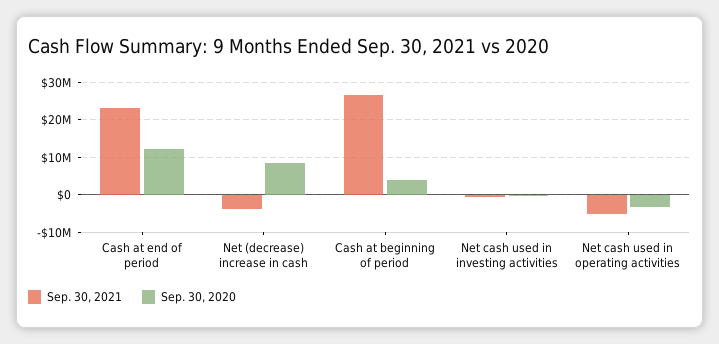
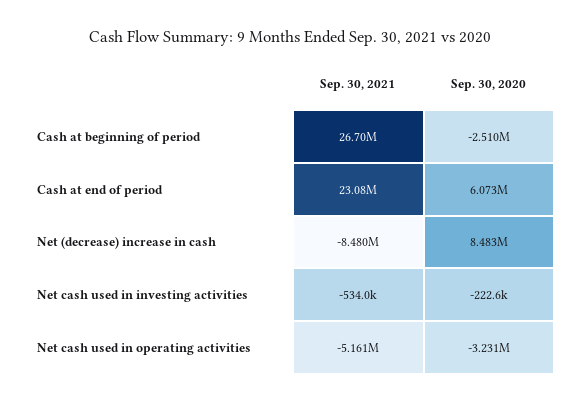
Sep. 30, 2020, Cash at end of period: 12000000 -> 6073000
Sep. 30, 2021, Net (decrease) increase in cash: -4000000 -> -8480000
Sep. 30, 2020, Cash at beginning of period: 4000000 -> -2510000

